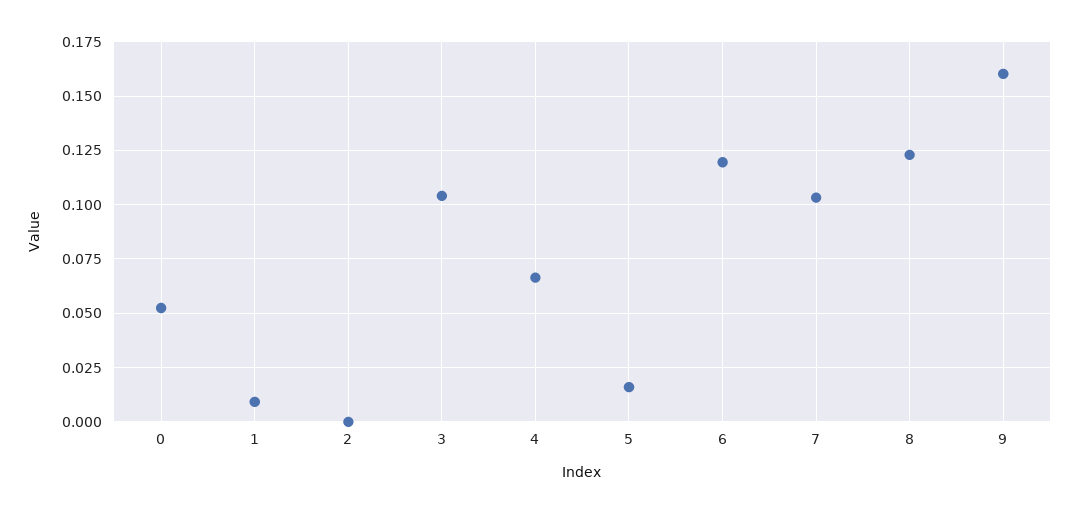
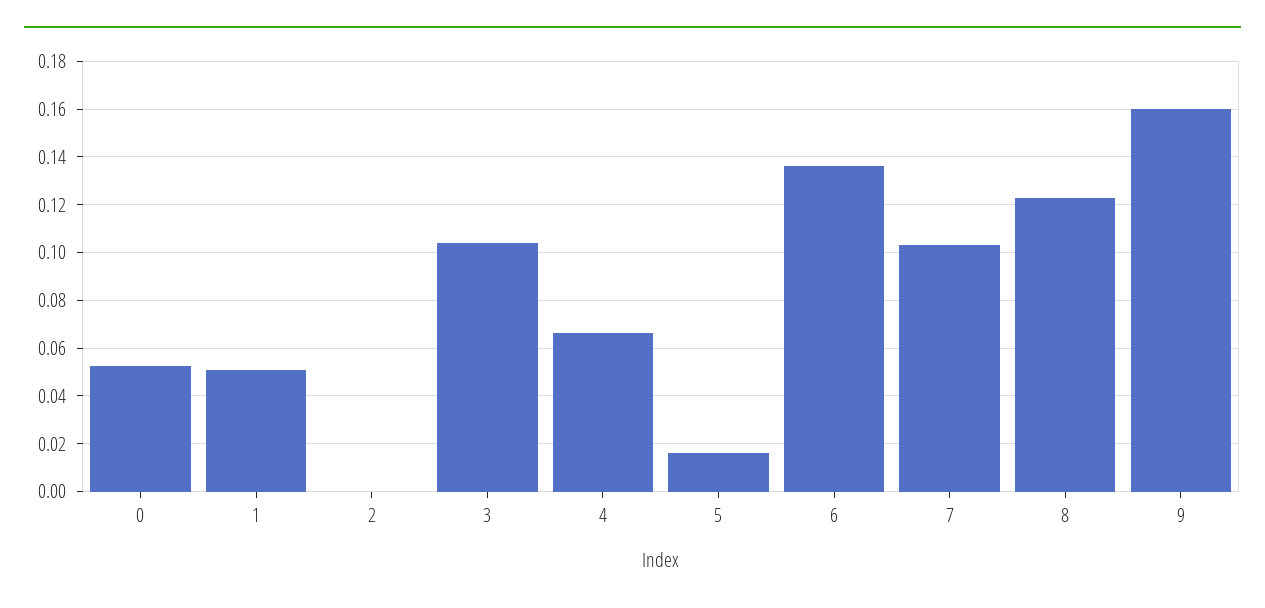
1: 0.01 -> 0.05
6: 0.12 -> 0.135

